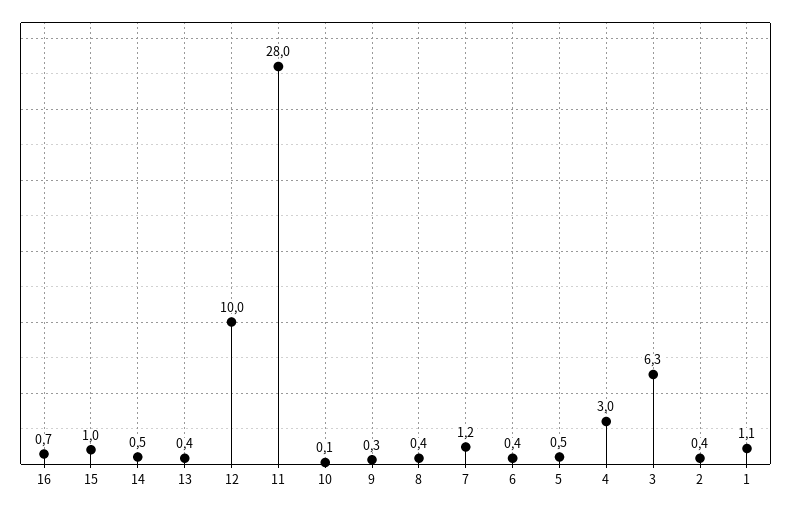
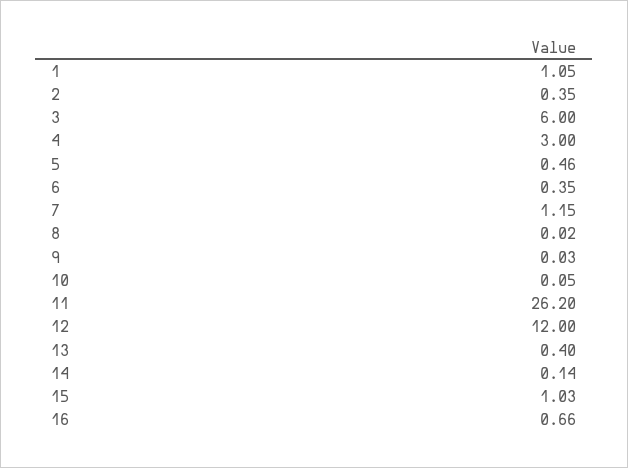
14: 0.5 -> 0.14
12: 10 -> 12
11: 28 -> 26.2
9: 0.3 -> 0.03
8: 0.4 -> 0.02
3: 6.3 -> 6

